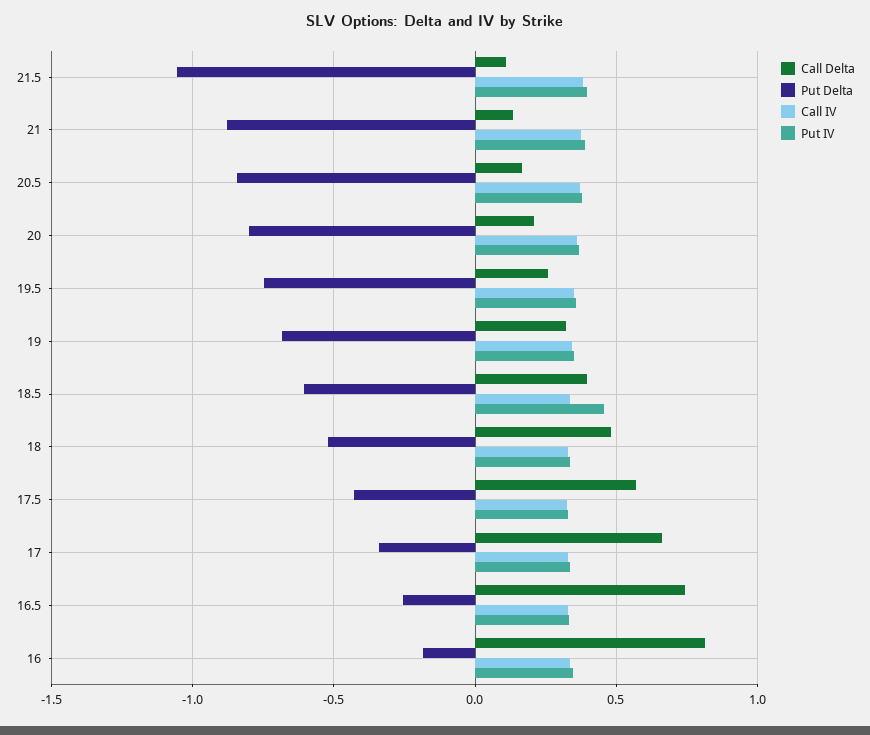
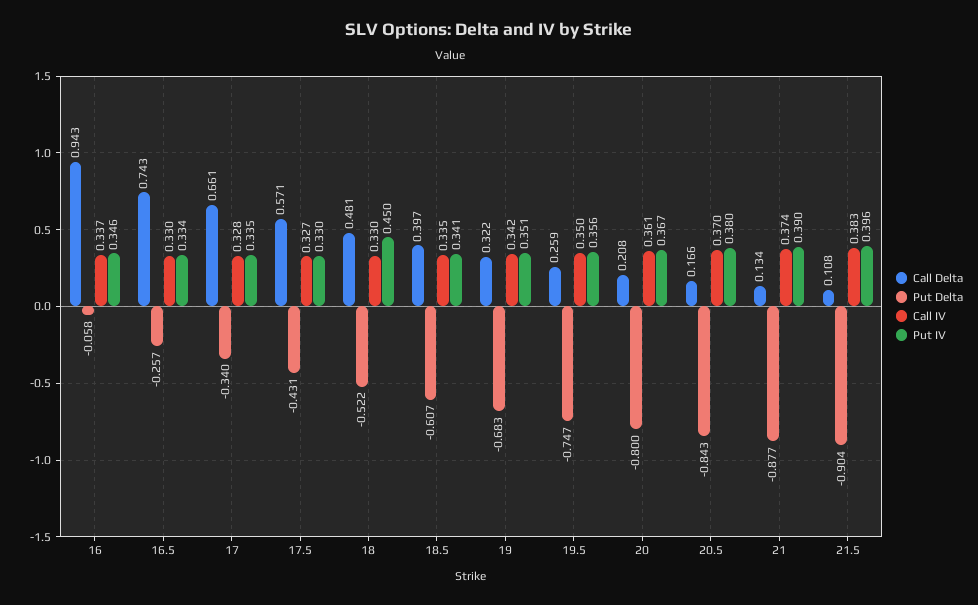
Put Delta, 21.5: -1.05 -> -0.904
Put IV, 18.5: 0.45 -> 0.341
Put IV, 18: 0.35 -> 0.45
Call Delta, 16: 0.8 -> 0.943
Put Delta, 16: -0.2 -> -0.058

